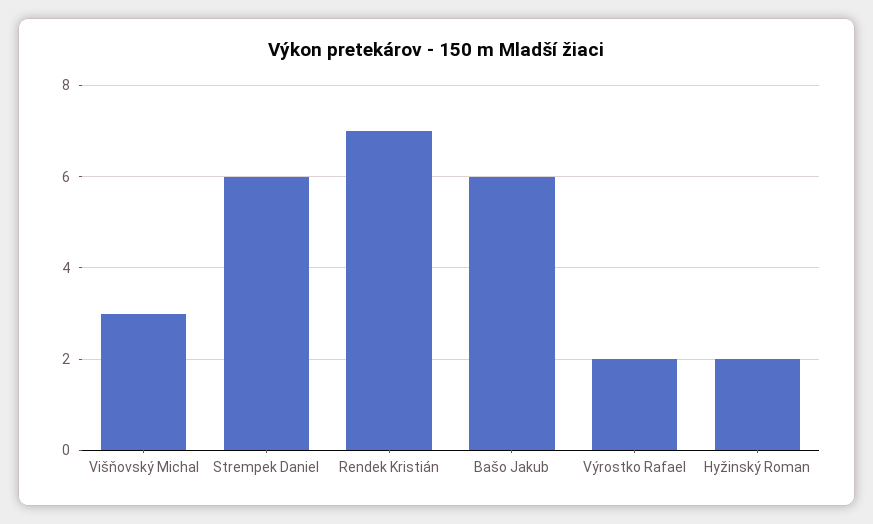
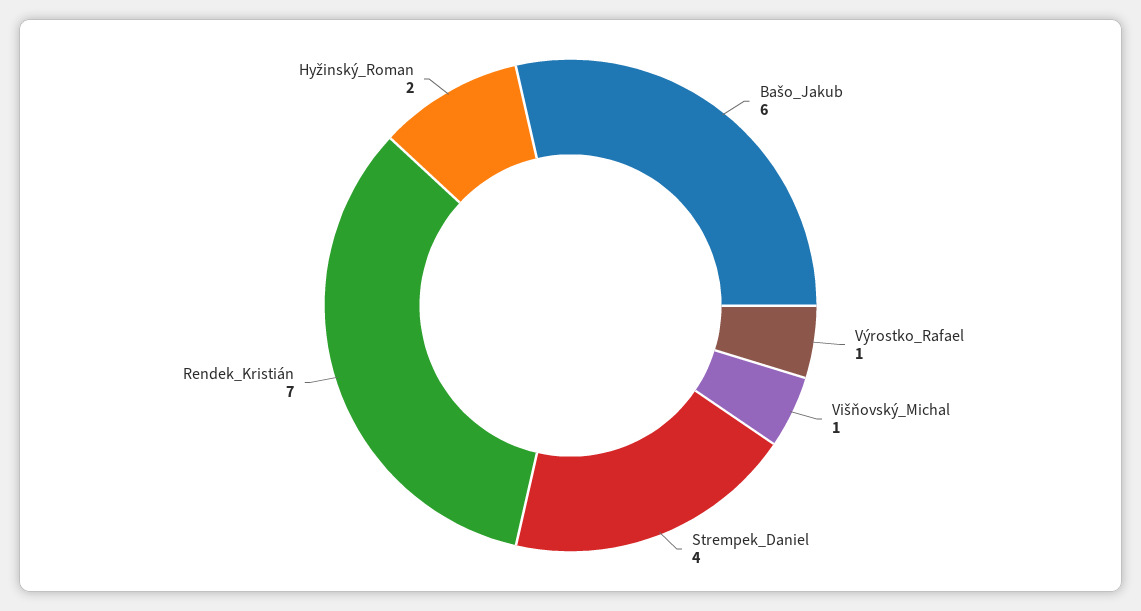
Višňovský Michal: 3 -> 1
Strempek Daniel: 6 -> 4
Výrostko Rafael: 2 -> 1

